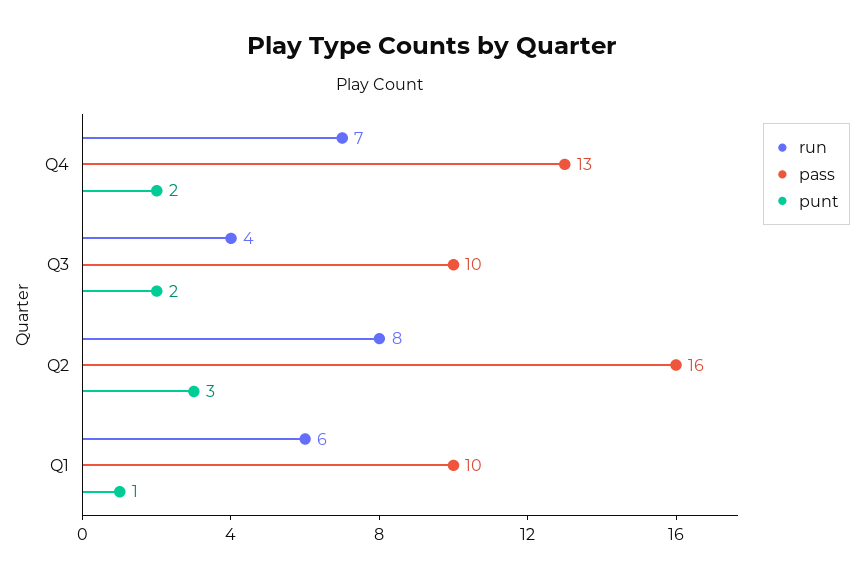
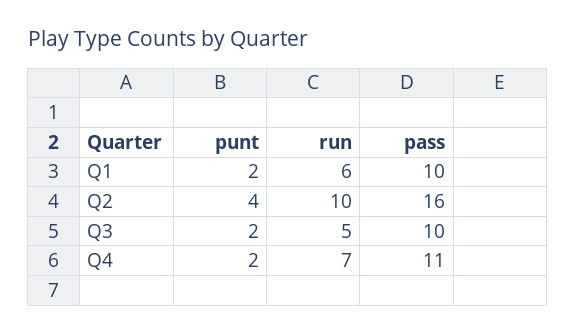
pass, Q4: 13 -> 11
run, Q3: 4 -> 5
run, Q2: 8 -> 10
punt, Q2: 3 -> 4
punt, Q1: 1 -> 2

